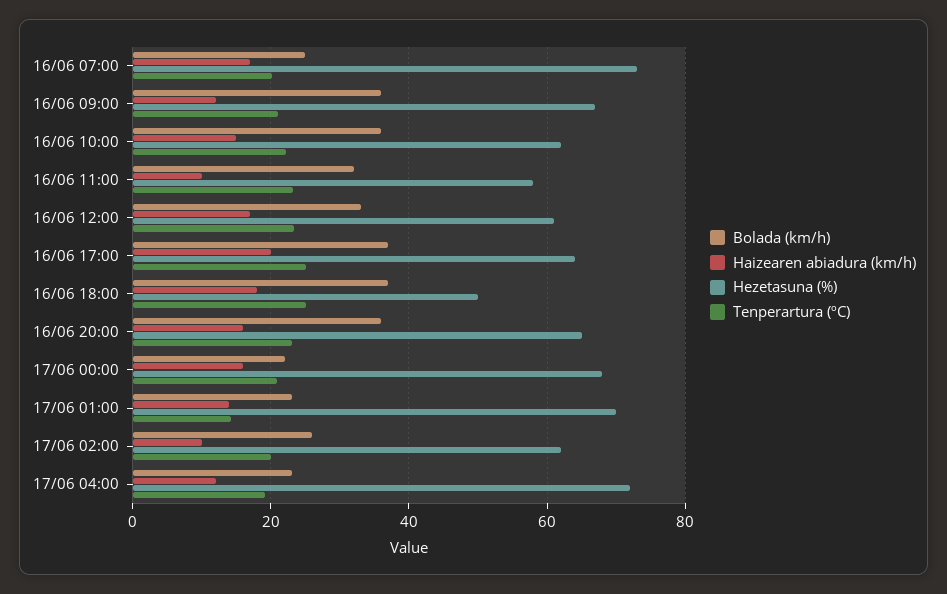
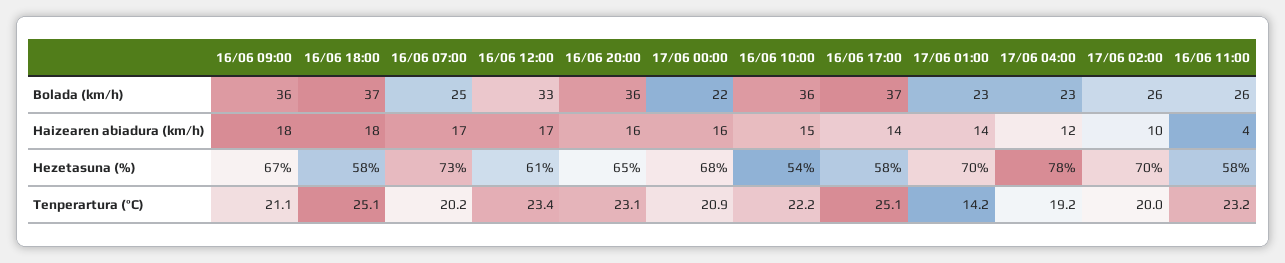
Haizearen abiadura (km/h), 16/06 09:00: 12 -> 18
Hezetasuna (%), 16/06 10:00: 62 -> 54
Bolada (km/h), 16/06 11:00: 32 -> 26
Haizearen abiadura (km/h), 16/06 11:00: 10 -> 4
Haizearen abiadura (km/h), 16/06 17:00: 20 -> 14
Hezetasuna (%), 16/06 17:00: 64 -> 58
Hezetasuna (%), 16/06 18:00: 50 -> 58
Hezetasuna (%), 17/06 02:00: 62 -> 70
Hezetasuna (%), 17/06 04:00: 72 -> 78

